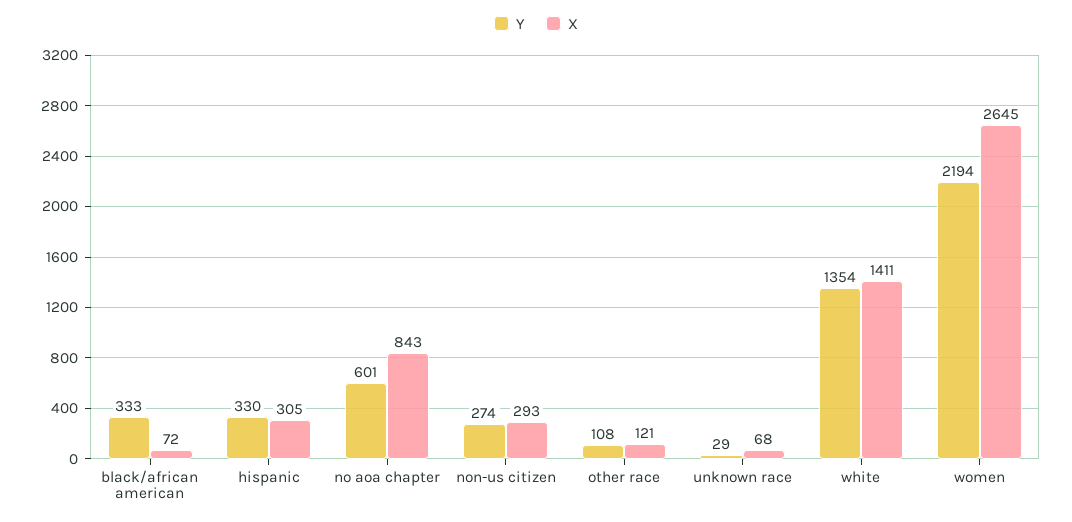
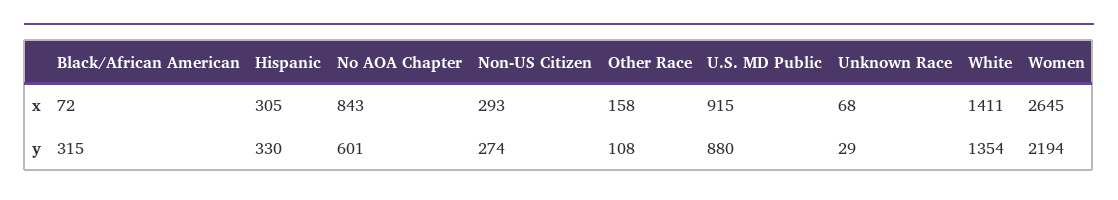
Y, black/african american: 333 -> 315
X, other race: 121 -> 158
X, U.S. MD Public: none -> 915
Y, U.S. MD Public: none -> 880

